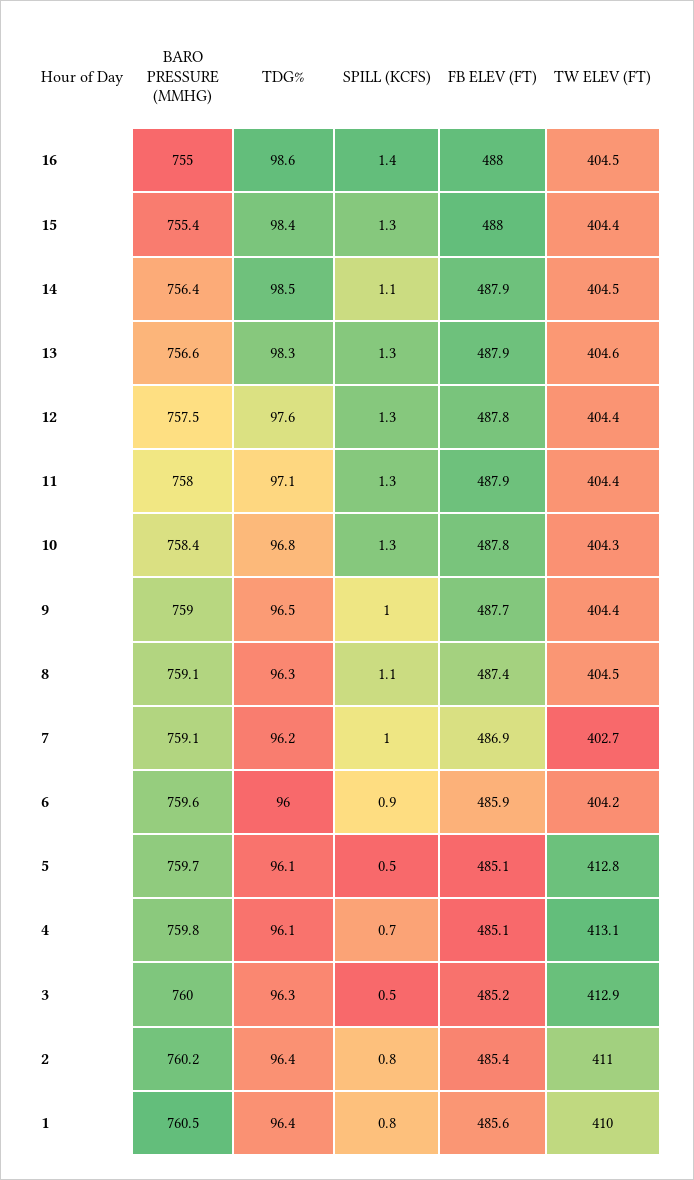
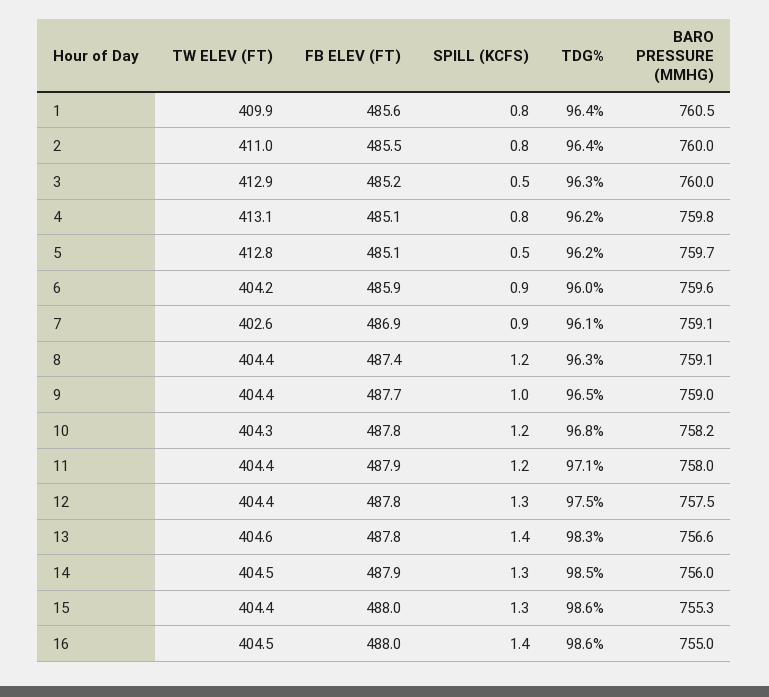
BARO PRESSURE (MMHG), 15: 755.4 -> 755.3
TDG%, 15: 98.4 -> 98.6
BARO PRESSURE (MMHG), 14: 756.4 -> 756
SPILL (KCFS), 14: 1.1 -> 1.3
SPILL (KCFS), 13: 1.3 -> 1.4
FB ELEV (FT), 13: 487.9 -> 487.8
TDG%, 12: 97.6 -> 97.5
SPILL (KCFS), 11: 1.3 -> 1.2
BARO PRESSURE (MMHG), 10: 758.4 -> 758.2
SPILL (KCFS), 10: 1.3 -> 1.2
SPILL (KCFS), 8: 1.1 -> 1.2
TW ELEV (FT), 8: 404.5 -> 404.4
TDG%, 7: 96.2 -> 96.1
SPILL (KCFS), 7: 1 -> 0.9
TW ELEV (FT), 7: 402.7 -> 402.6
TDG%, 5: 96.1 -> 96.2
TDG%, 4: 96.1 -> 96.2
SPILL (KCFS), 4: 0.7 -> 0.8
BARO PRESSURE (MMHG), 2: 760.2 -> 760
FB ELEV (FT), 2: 485.4 -> 485.5
TW ELEV (FT), 1: 410 -> 409.9

